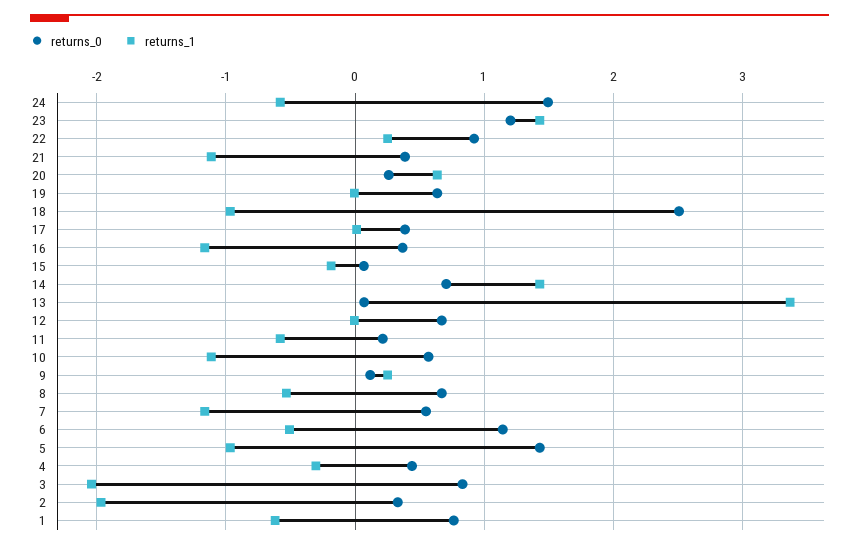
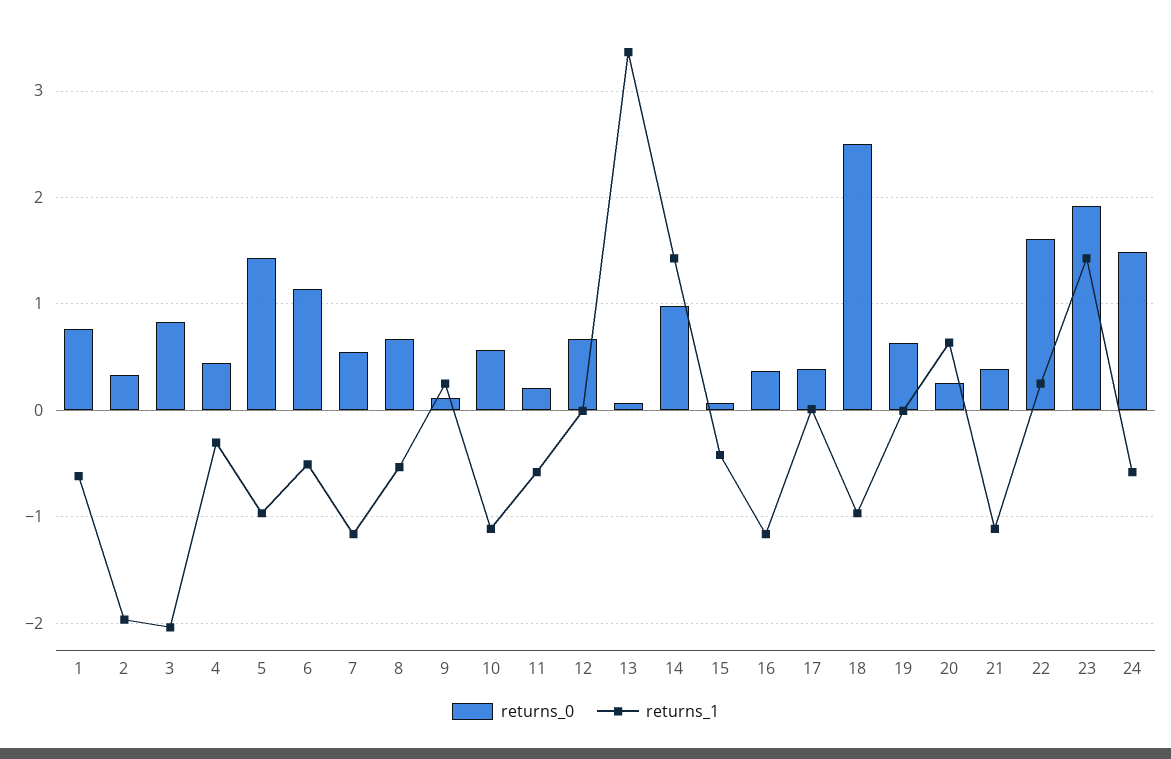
returns_0, 23: 1.2 -> 1.9
returns_0, 22: 0.9 -> 1.6
returns_1, 15: -0.2 -> -0.4
returns_0, 14: 0.7 -> 1

